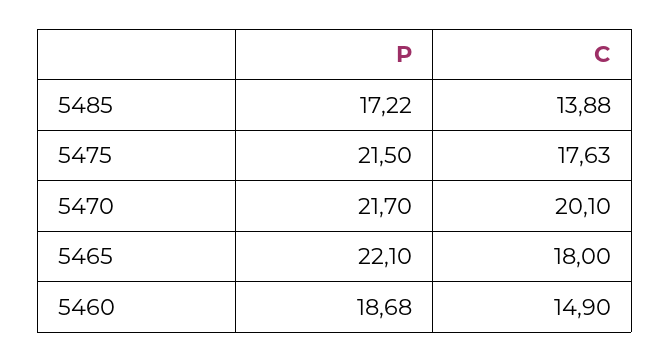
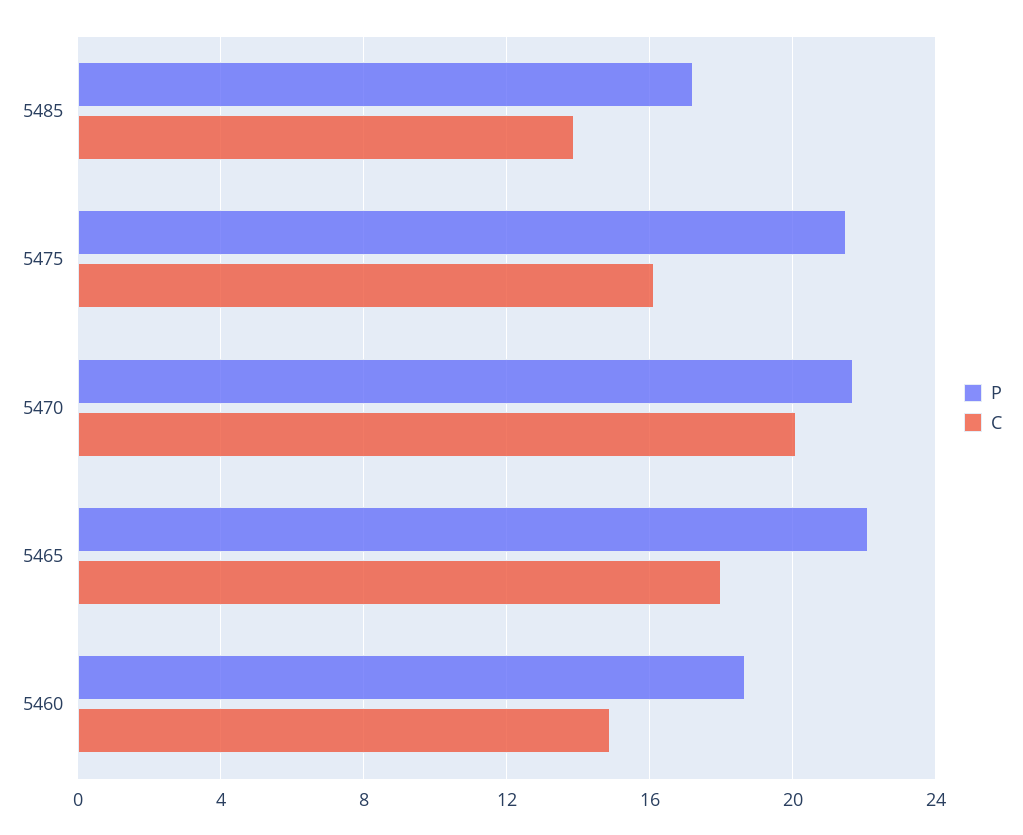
C, 5475: 17.63 -> 16

